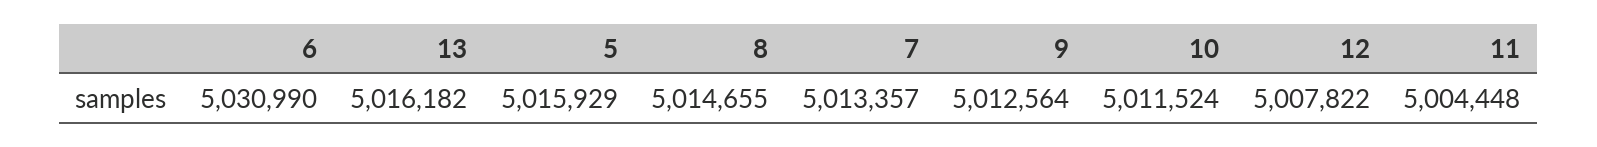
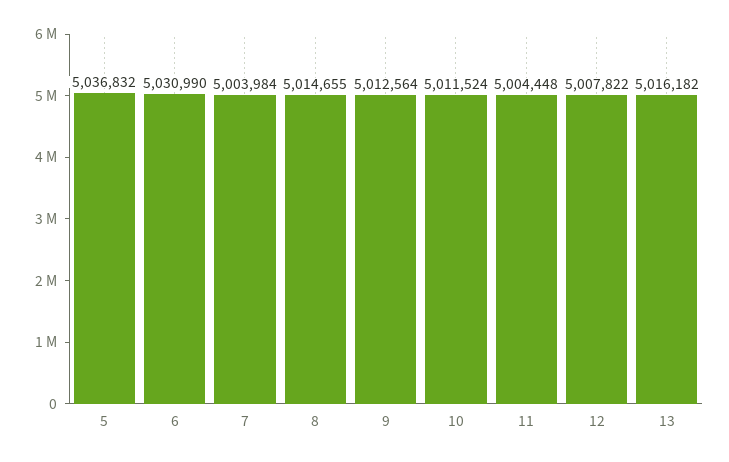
5: 5015929 -> 5036832
7: 5013357 -> 5003984

